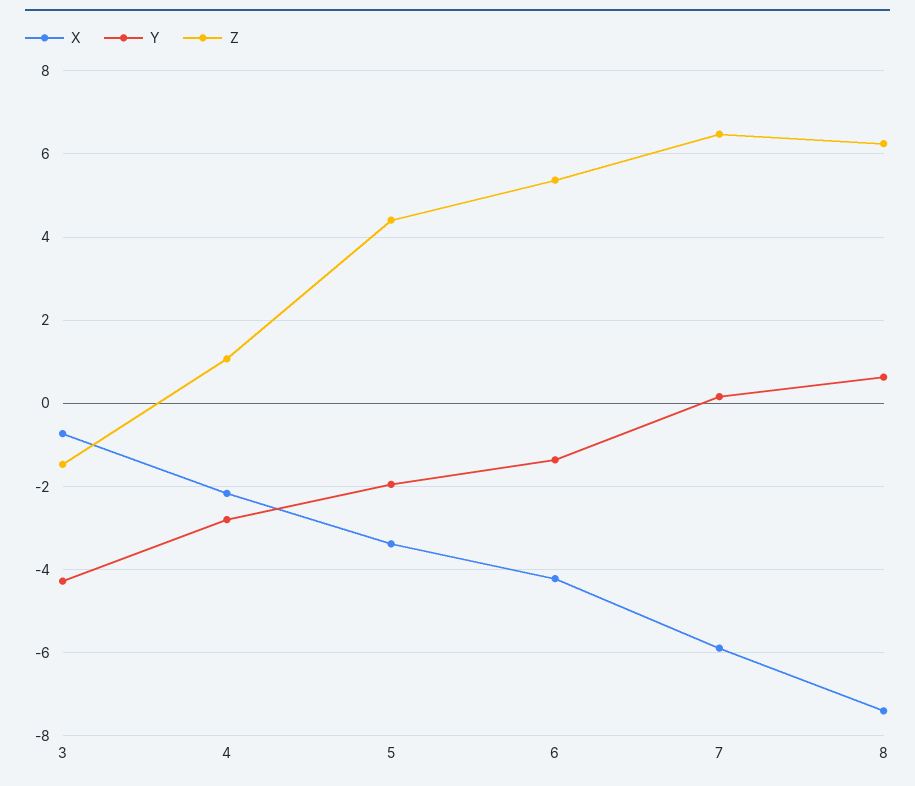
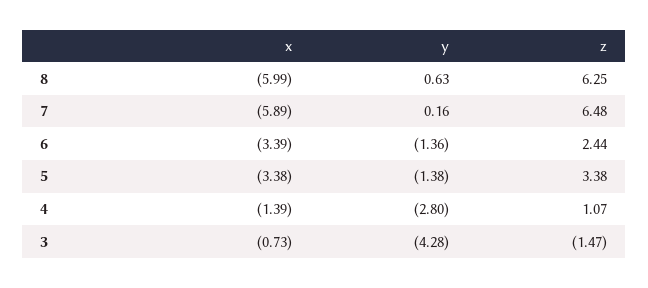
X, 4: -2.2 -> -1.39
Y, 5: -2 -> -1.38
Z, 5: 4.4 -> 3.38
X, 6: -4.2 -> -3.39
Z, 6: 5.4 -> 2.44
X, 8: -7.4 -> -5.99

